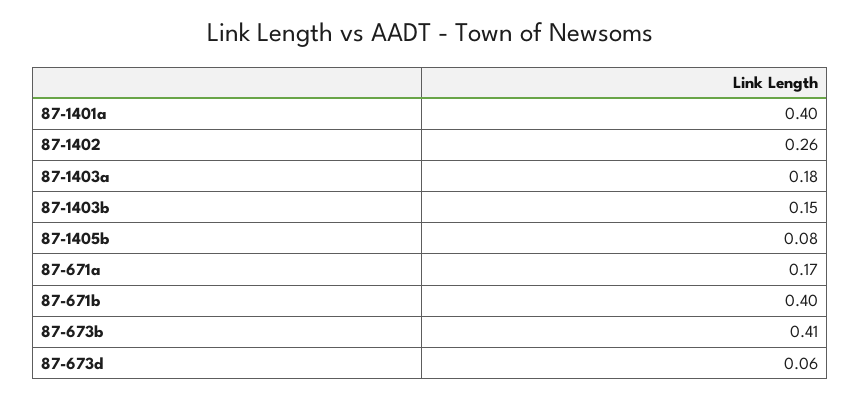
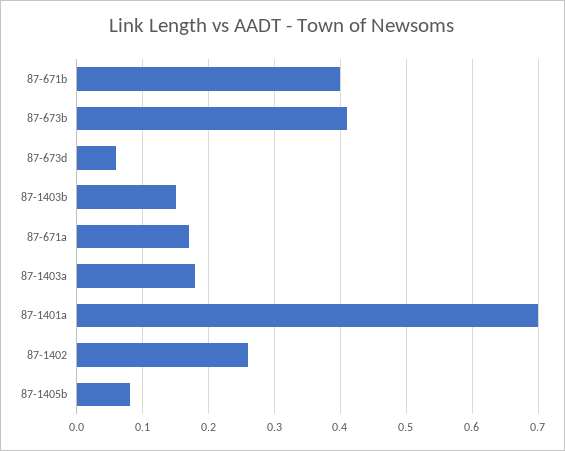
87-1401a: 0.4 -> 0.7

